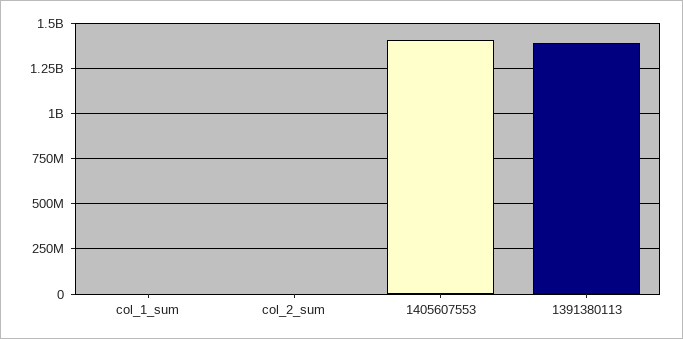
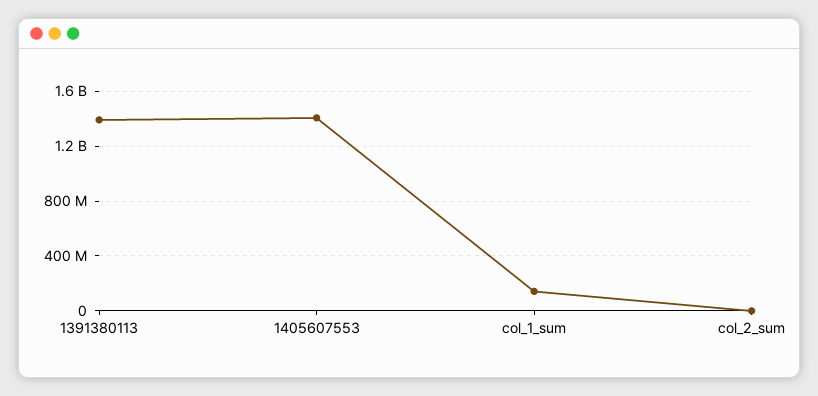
col_1_sum: 0 -> 150000000

